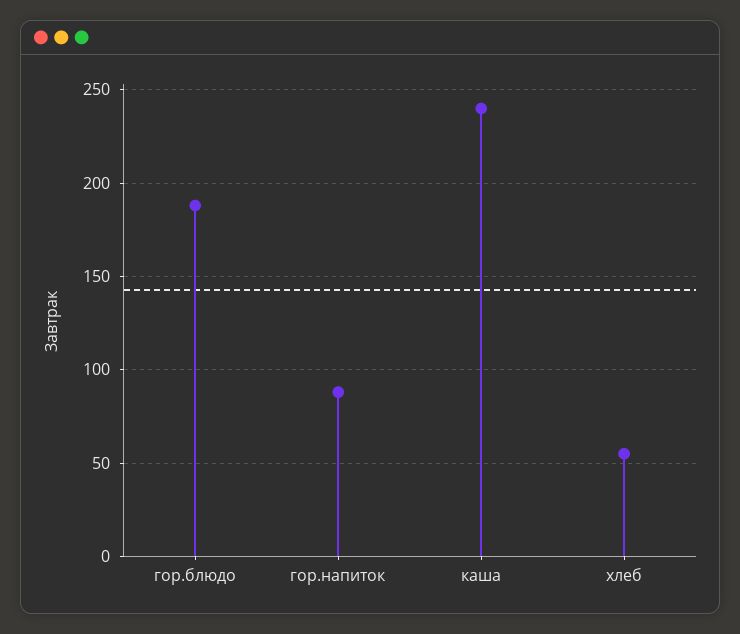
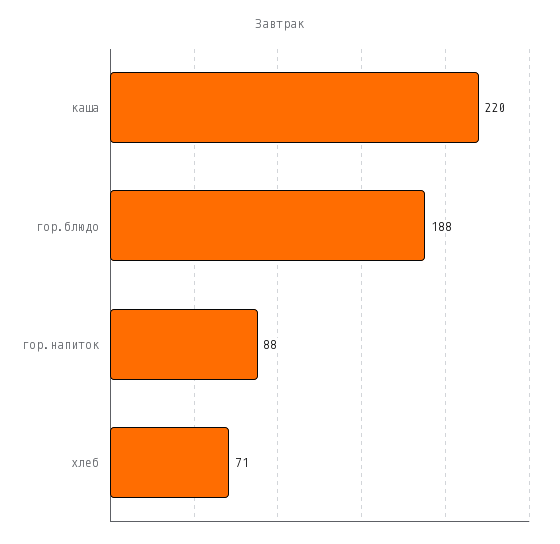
каша: 240 -> 220
хлеб: 55 -> 71

